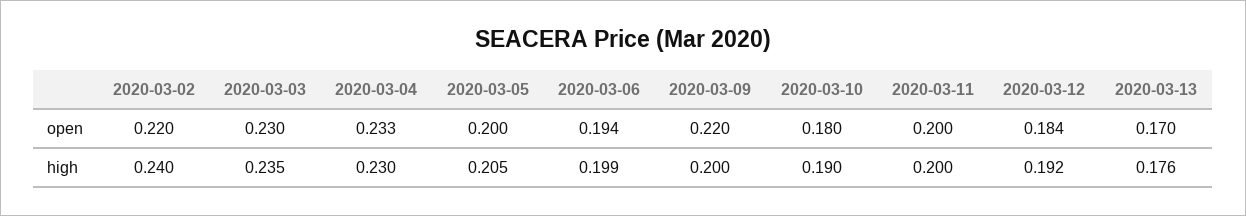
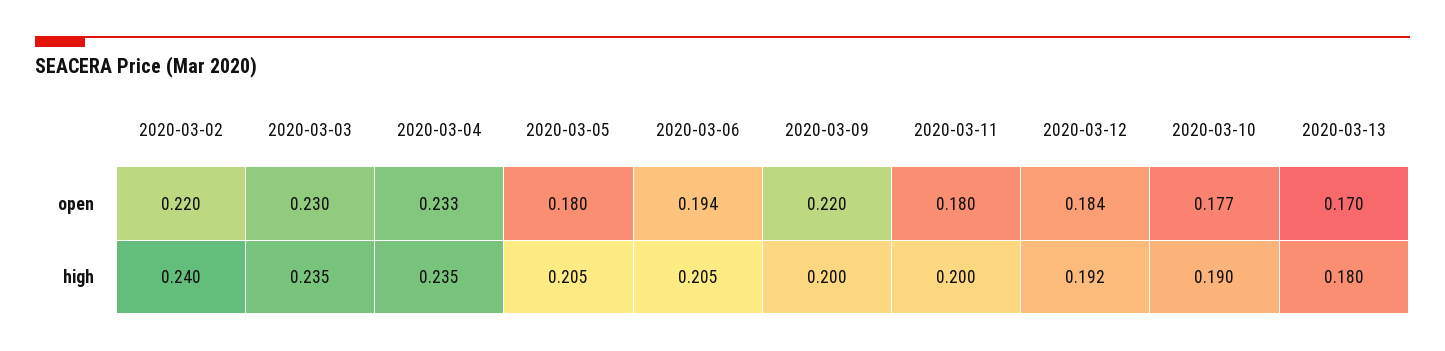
2020-03-05, open: 0.2 -> 0.18
2020-03-10, open: 0.18 -> 0.177
2020-03-11, open: 0.2 -> 0.18
2020-03-04, high: 0.23 -> 0.235
2020-03-06, high: 0.199 -> 0.205
2020-03-13, high: 0.176 -> 0.18

